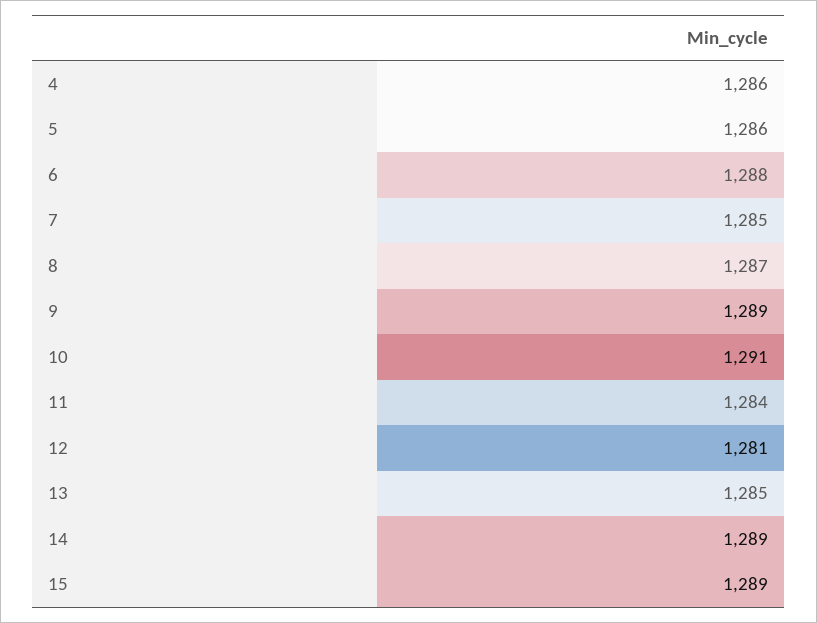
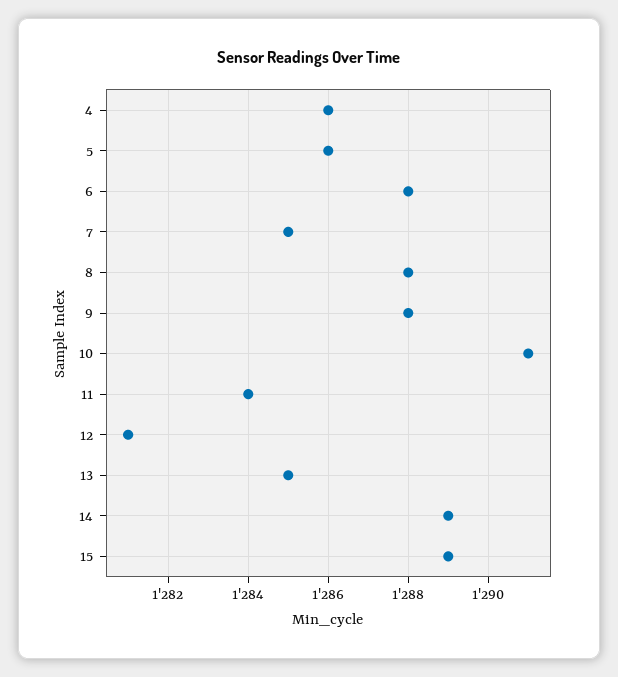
8: 1287 -> 1288
9: 1289 -> 1288

